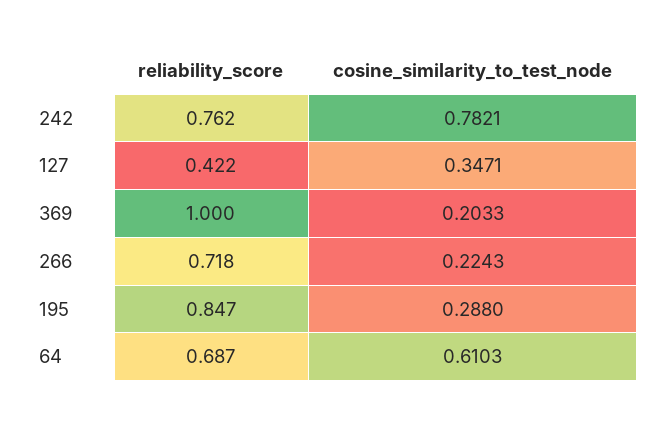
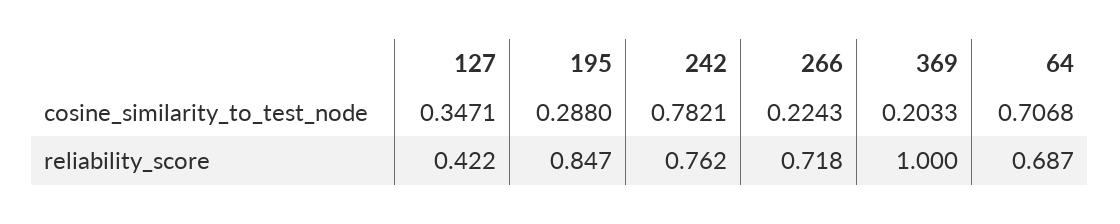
cosine_similarity_to_test_node, 64: 0.6103 -> 0.7068

